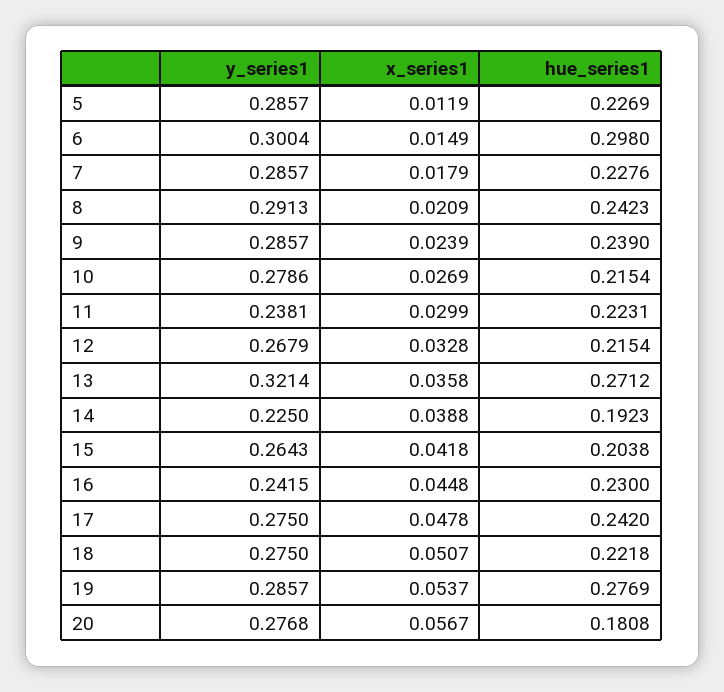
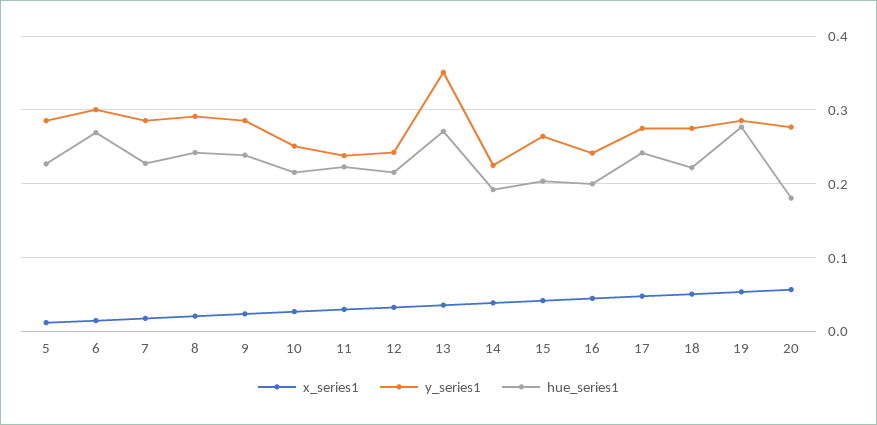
hue_series1, 6: 0.298 -> 0.27
y_series1, 10: 0.2786 -> 0.25
y_series1, 12: 0.2679 -> 0.24
y_series1, 13: 0.3214 -> 0.35
hue_series1, 16: 0.23 -> 0.2

